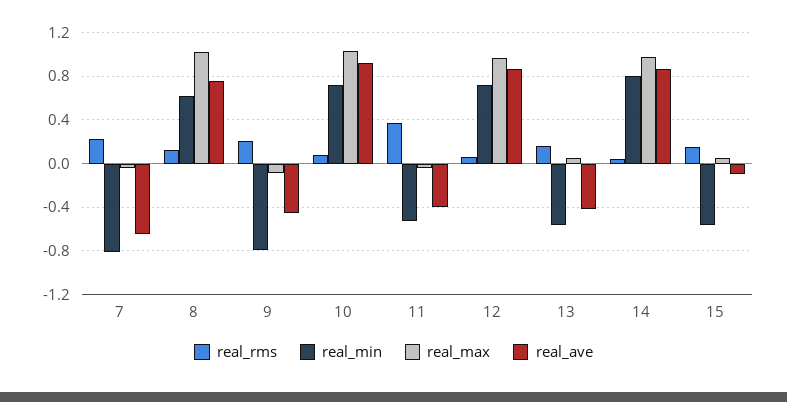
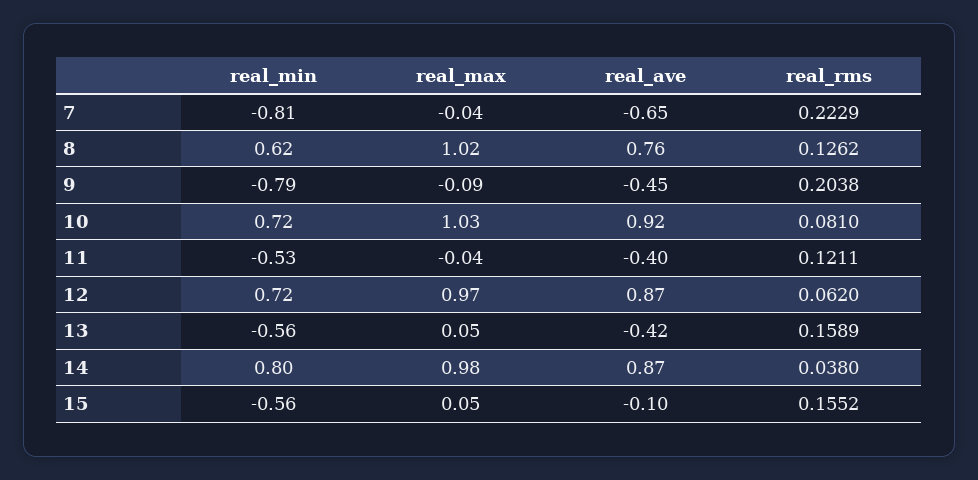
real_rms, 11: 0.4 -> 0.1211

